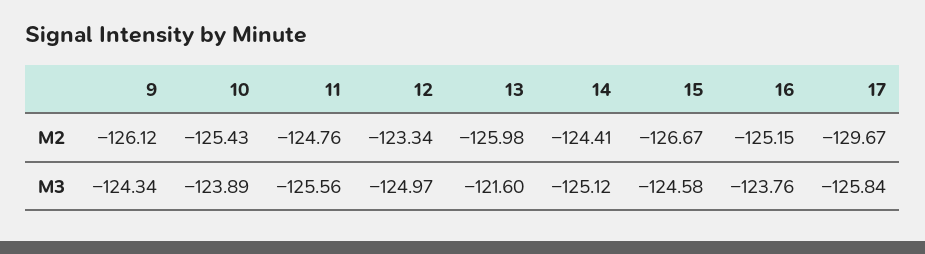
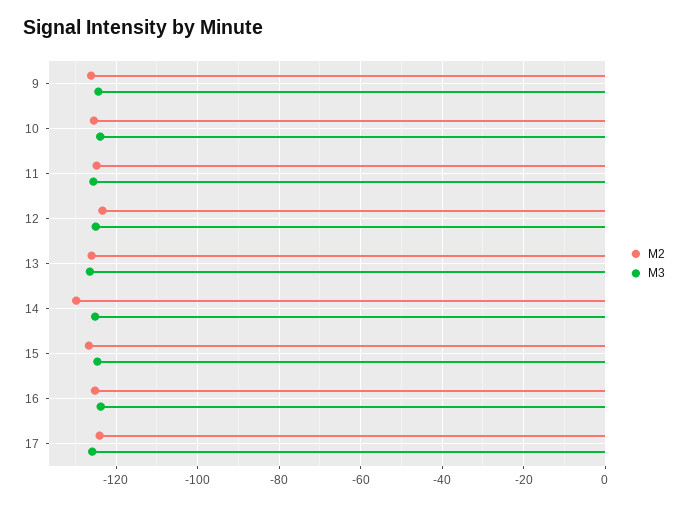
M2, 14: -124.41 -> -130
M2, 17: -129.67 -> -124
M3, 13: -121.6 -> -126

